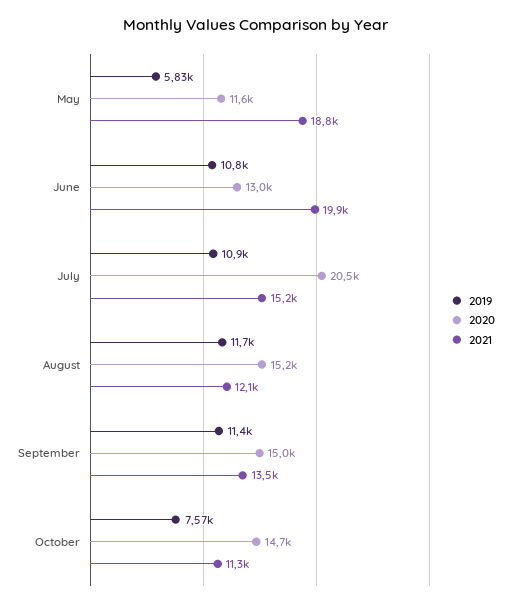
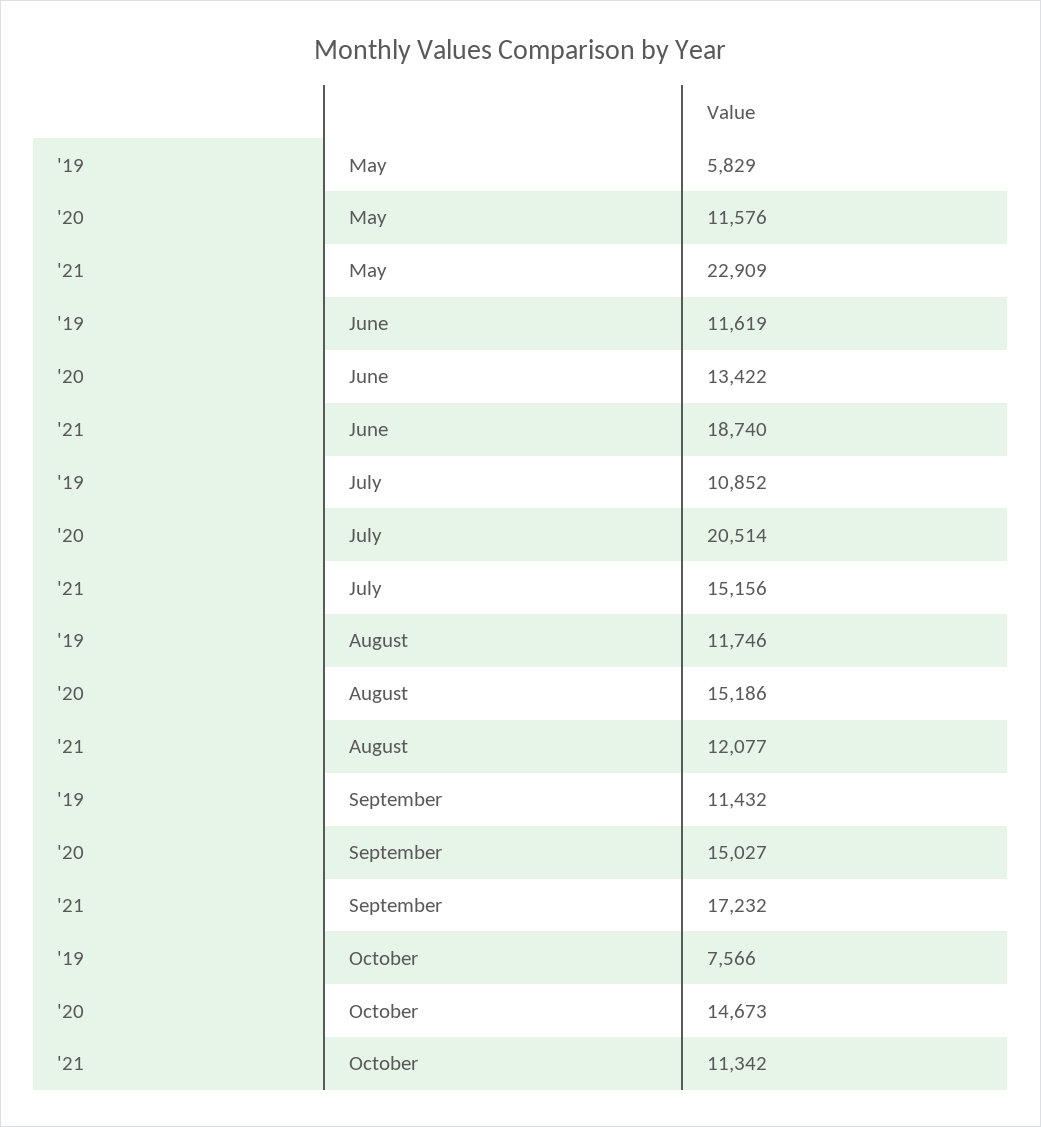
2021, May: 18800 -> 22909
2019, June: 10800 -> 11619
2020, June: 13000 -> 13422
2021, June: 19900 -> 18740
2021, September: 13500 -> 17232

